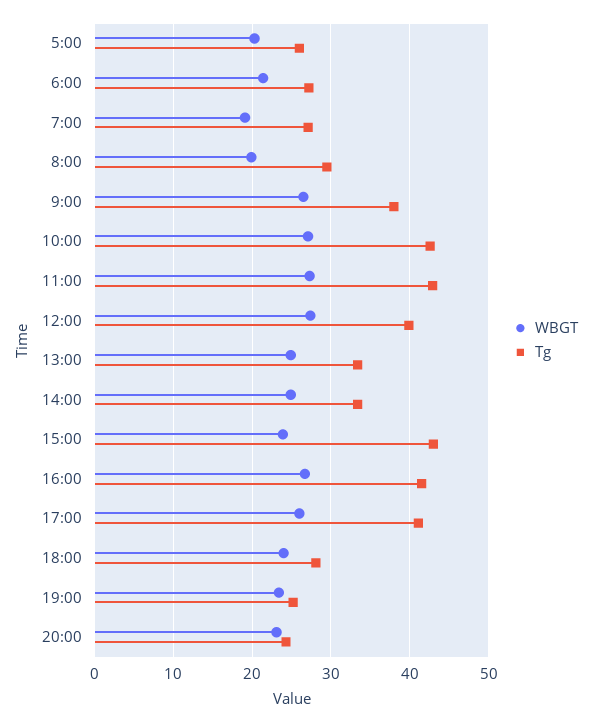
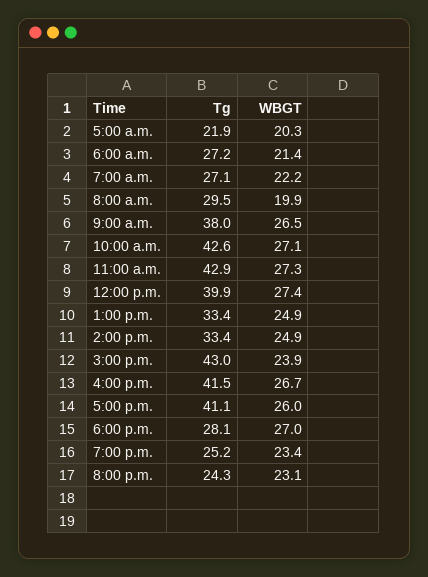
Tg, 5:00: 26 -> 21.9
WBGT, 7:00: 19 -> 22.2
WBGT, 18:00: 24 -> 27

